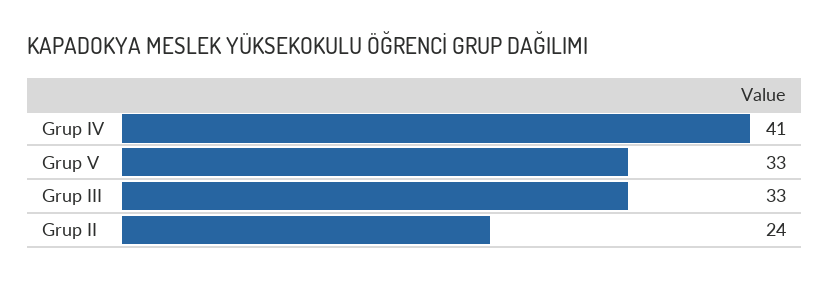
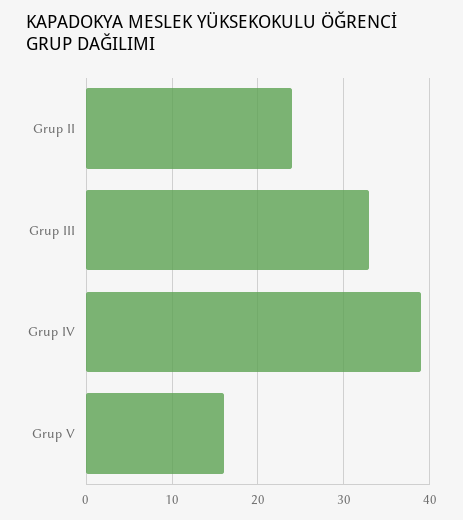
Grup IV: 41 -> 39
Grup V: 33 -> 16

